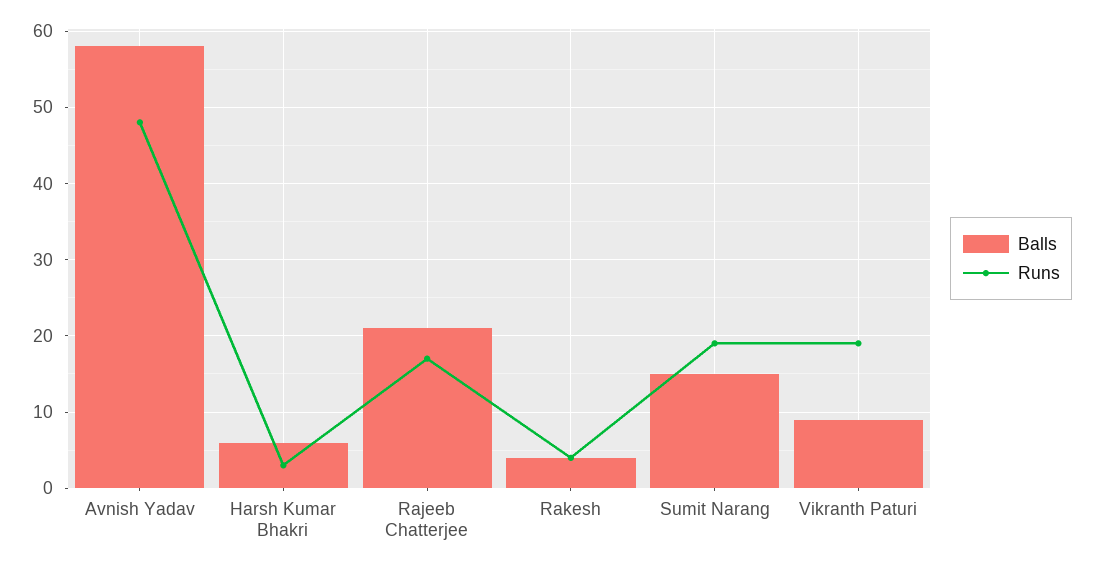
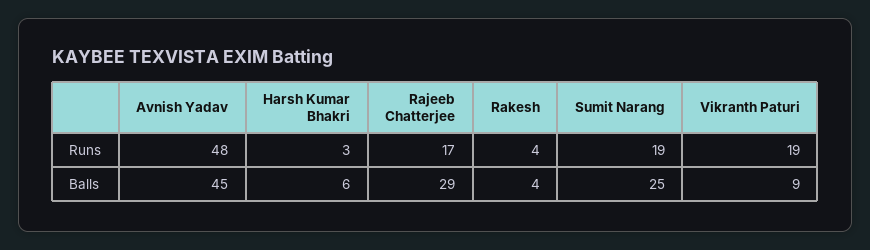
Balls, Avnish Yadav: 58 -> 45
Balls, Rajeeb Chatterjee: 21 -> 29
Balls, Sumit Narang: 15 -> 25

